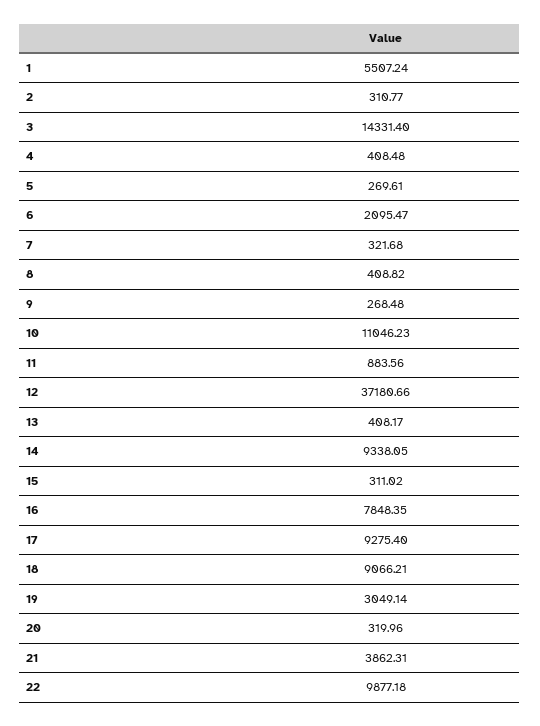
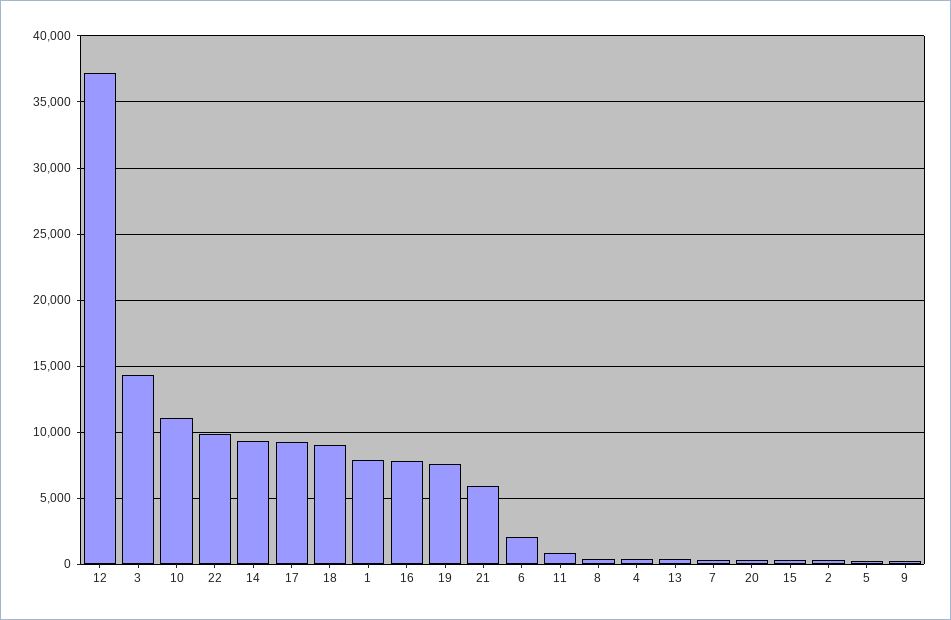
1: 5507.24 -> 8000
19: 3049.14 -> 7500
21: 3862.31 -> 6000

